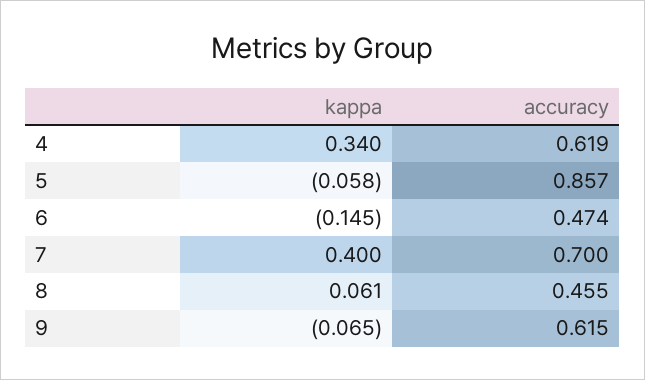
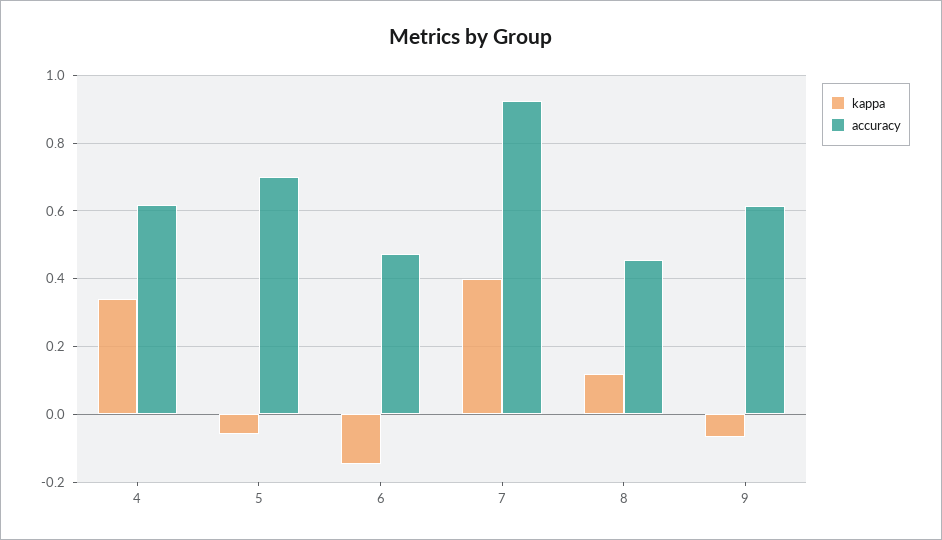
accuracy, 5: 0.857 -> 0.7
accuracy, 7: 0.7 -> 0.92
kappa, 8: 0.061 -> 0.12

